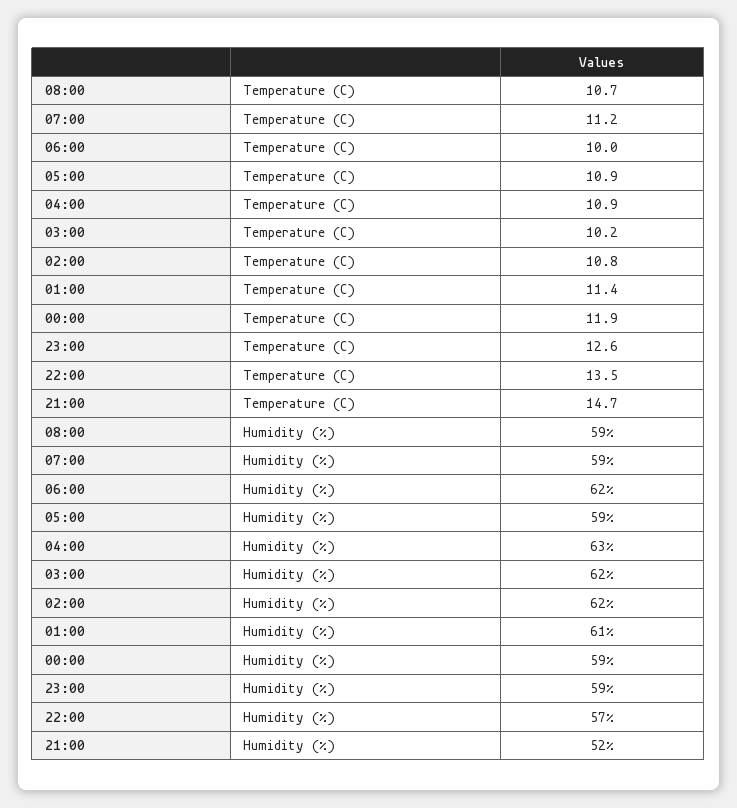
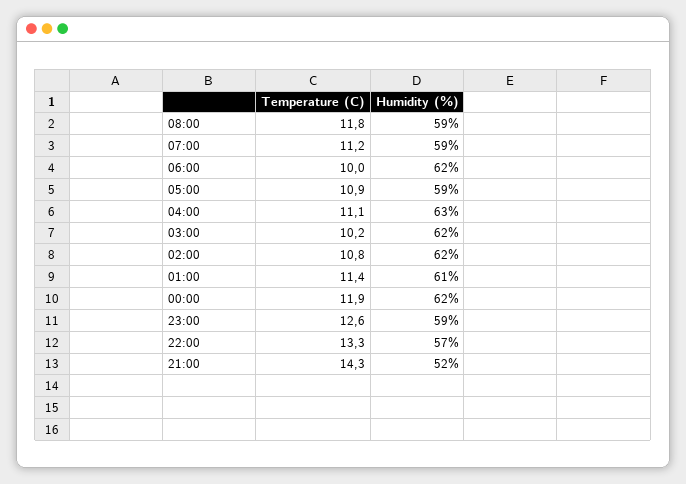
08:00, Temperature (C): 10.7 -> 11.8
04:00, Temperature (C): 10.9 -> 11.1
22:00, Temperature (C): 13.5 -> 13.3
21:00, Temperature (C): 14.7 -> 14.3
00:00, Humidity (%): 59 -> 62

